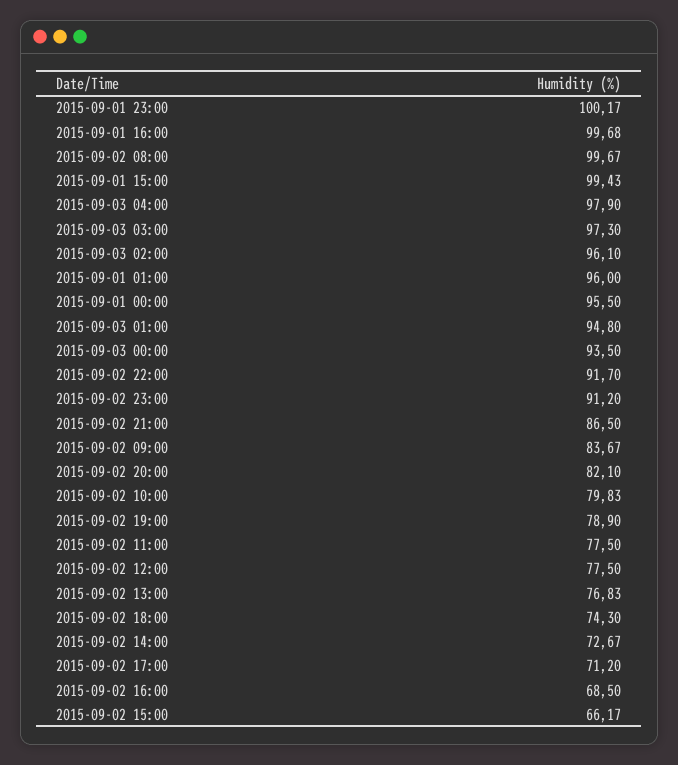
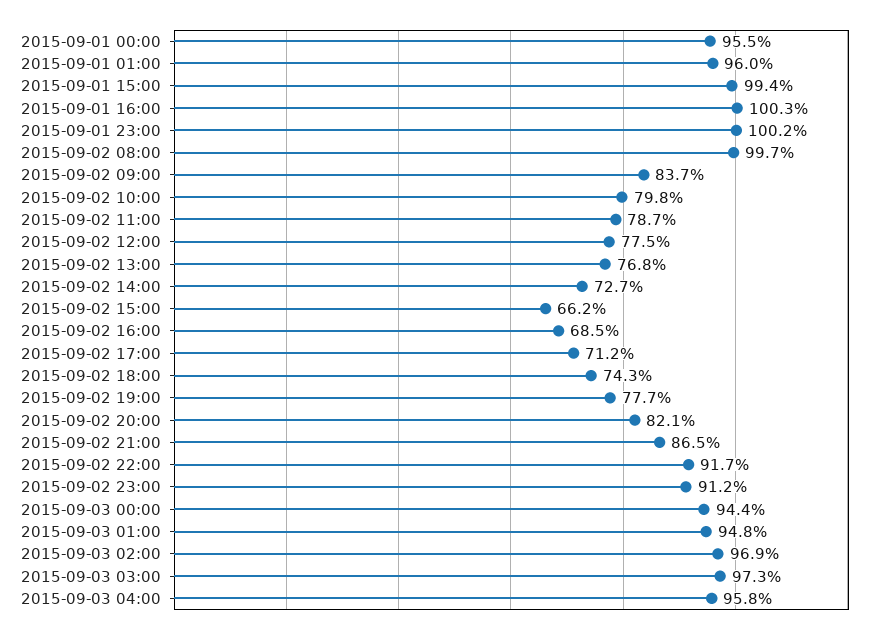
2015-09-01 16:00: 99.68 -> 100.3
2015-09-03 04:00: 97.9 -> 95.8
2015-09-03 02:00: 96.1 -> 96.9
2015-09-03 00:00: 93.5 -> 94.4
2015-09-02 19:00: 78.9 -> 77.7
2015-09-02 11:00: 77.5 -> 78.7

